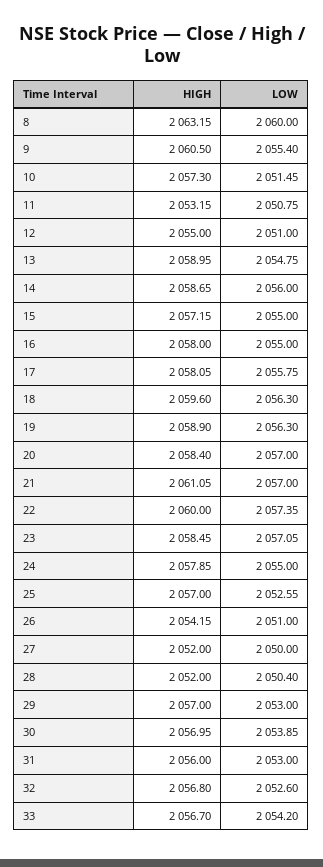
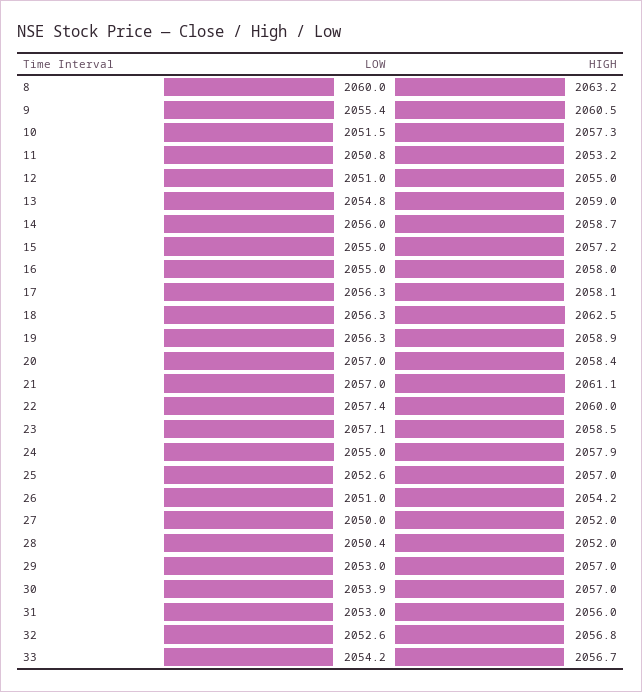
LOW, 17: 2055.75 -> 2056.3
HIGH, 18: 2059.6 -> 2062.5

